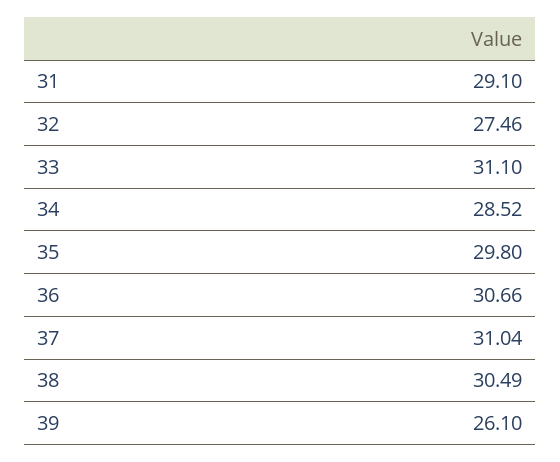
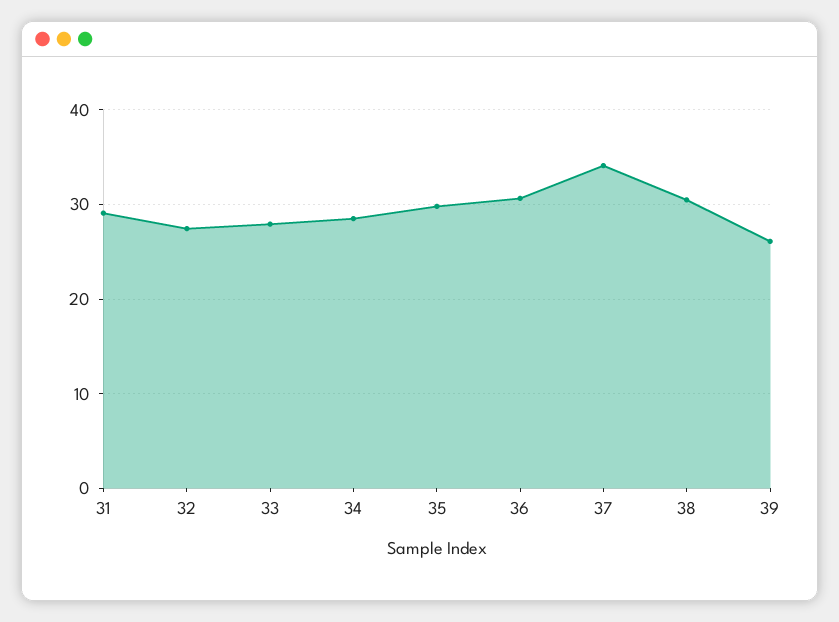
33: 31.1 -> 28
37: 31.04 -> 34

